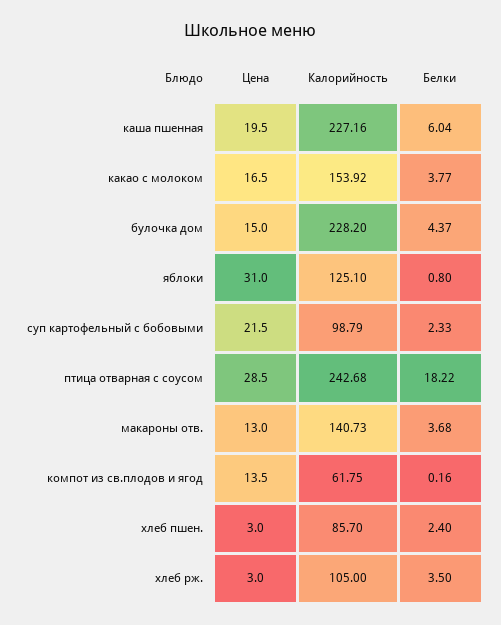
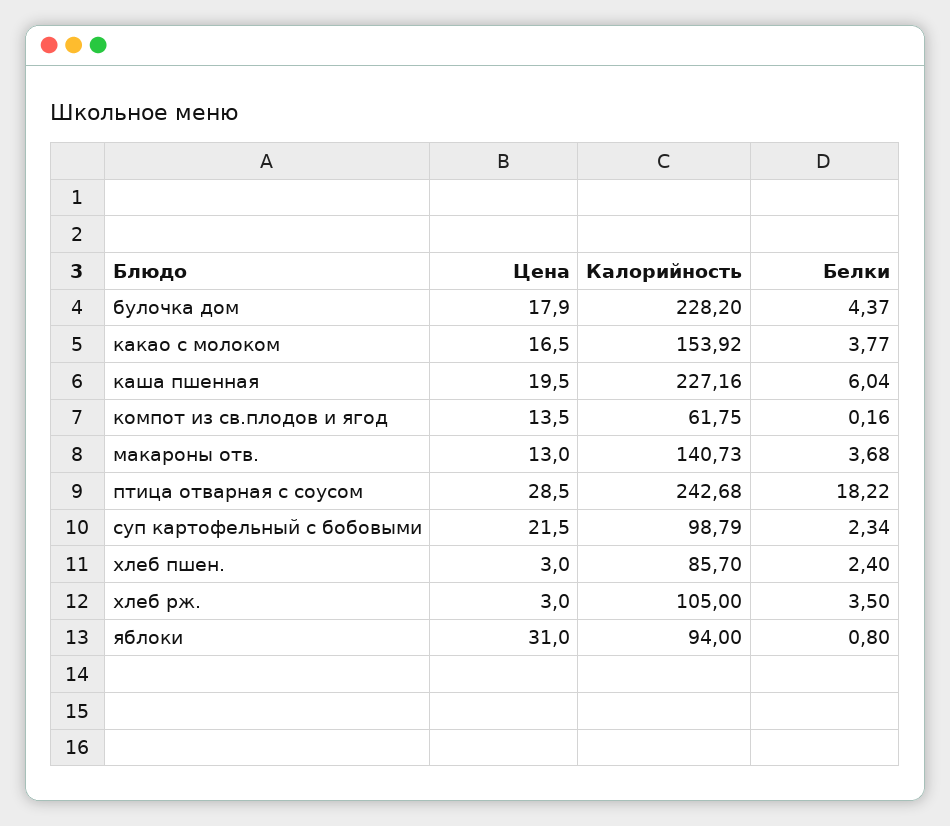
Цена, булочка дом: 15 -> 17.9
Калорийность, яблоки: 125.1 -> 94
Белки, суп картофельный с бобовыми: 2.33 -> 2.34

